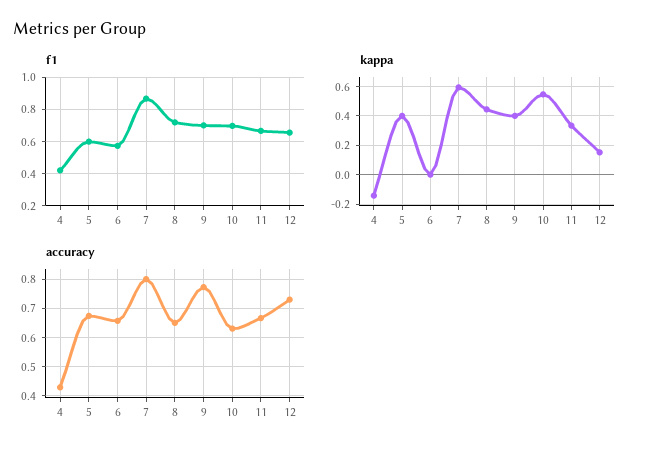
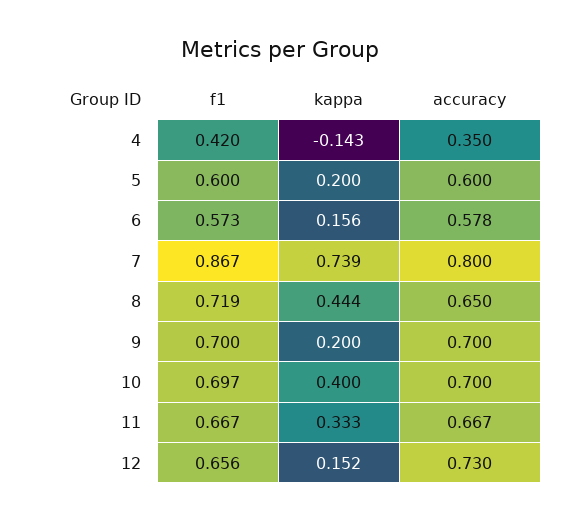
kappa, 5: 0.4 -> 0.2
kappa, 6: 0 -> 0.156
kappa, 7: 0.6 -> 0.739
kappa, 9: 0.4 -> 0.2
kappa, 10: 0.55 -> 0.4
accuracy, 4: 0.425 -> 0.35
accuracy, 5: 0.675 -> 0.6
accuracy, 6: 0.65 -> 0.578
accuracy, 9: 0.775 -> 0.7
accuracy, 10: 0.625 -> 0.7

